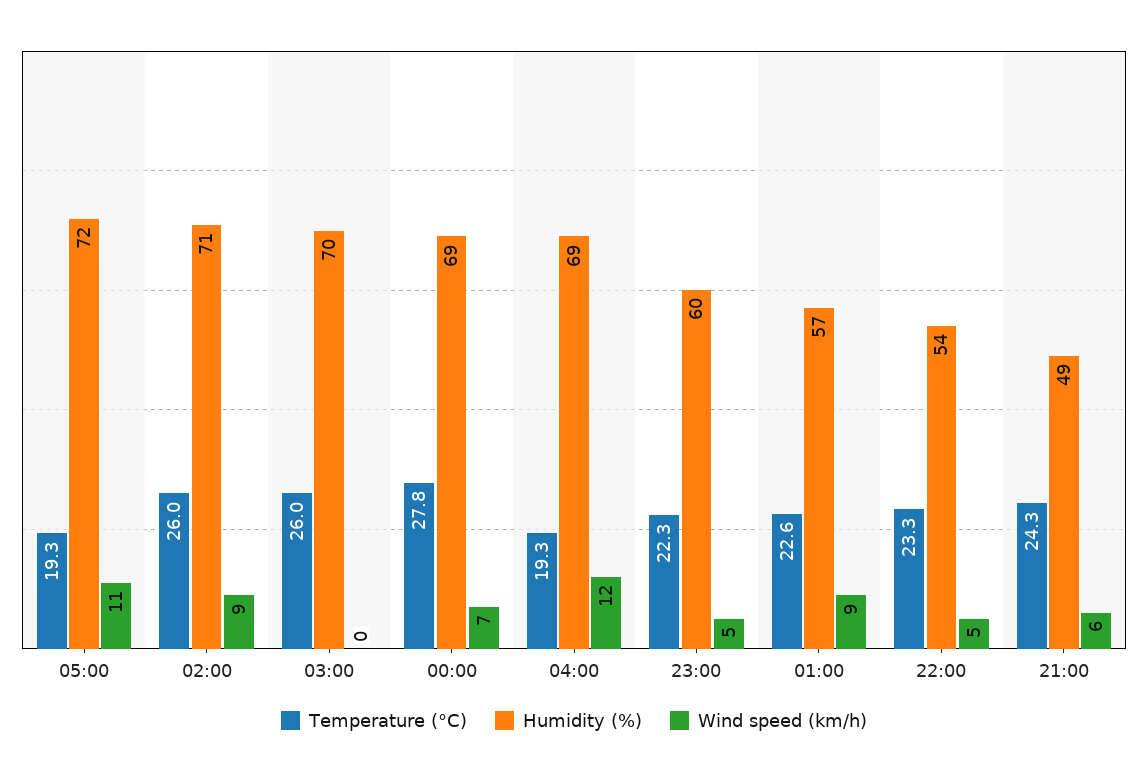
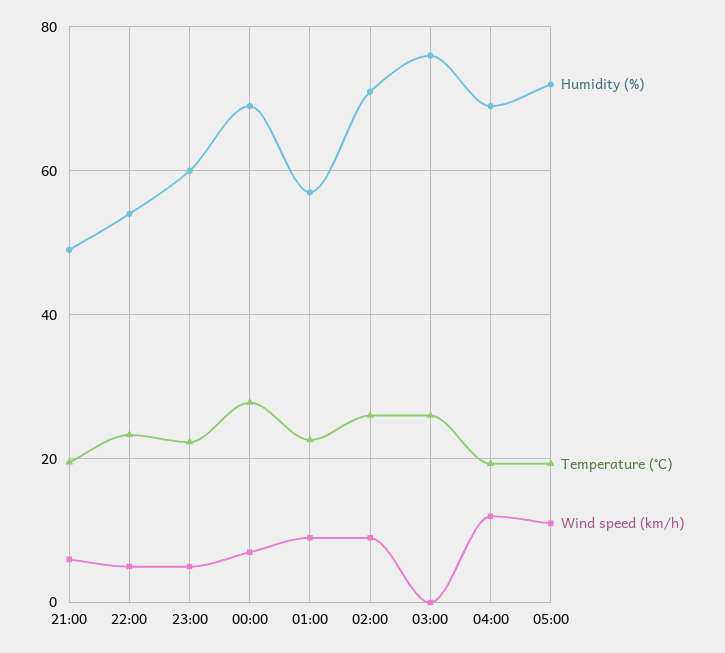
Humidity (%), 03:00: 70 -> 76
Temperature (°C), 21:00: 24.3 -> 20

